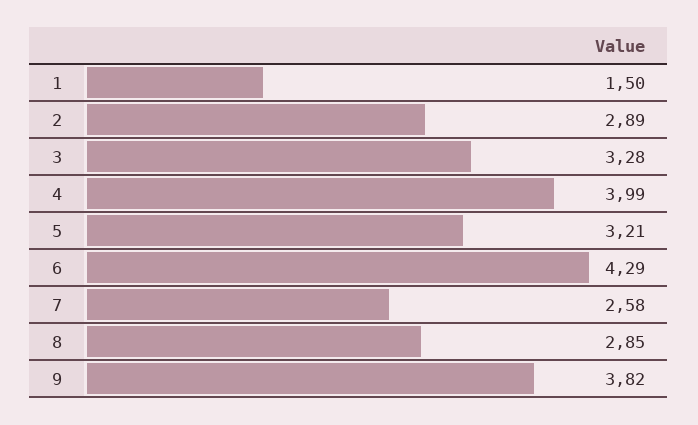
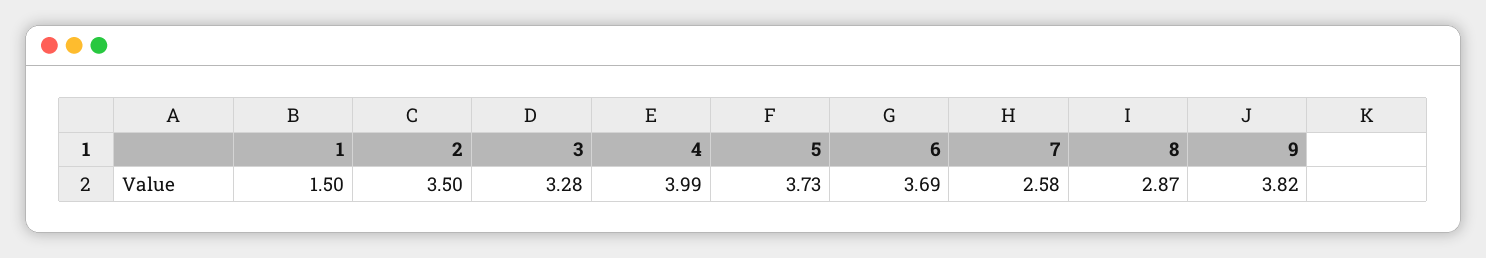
2: 2.89 -> 3.5
5: 3.21 -> 3.73
6: 4.29 -> 3.69
8: 2.85 -> 2.87

